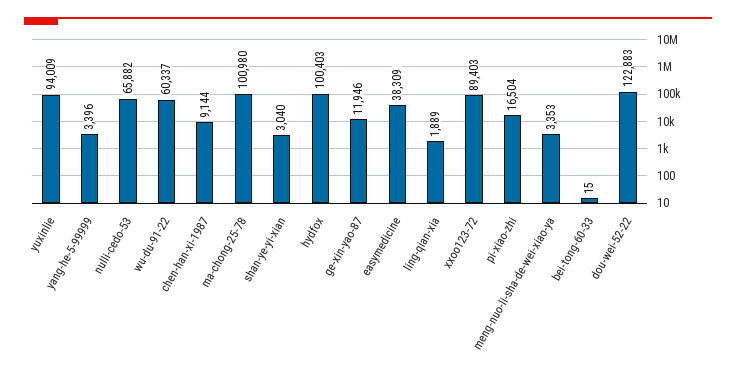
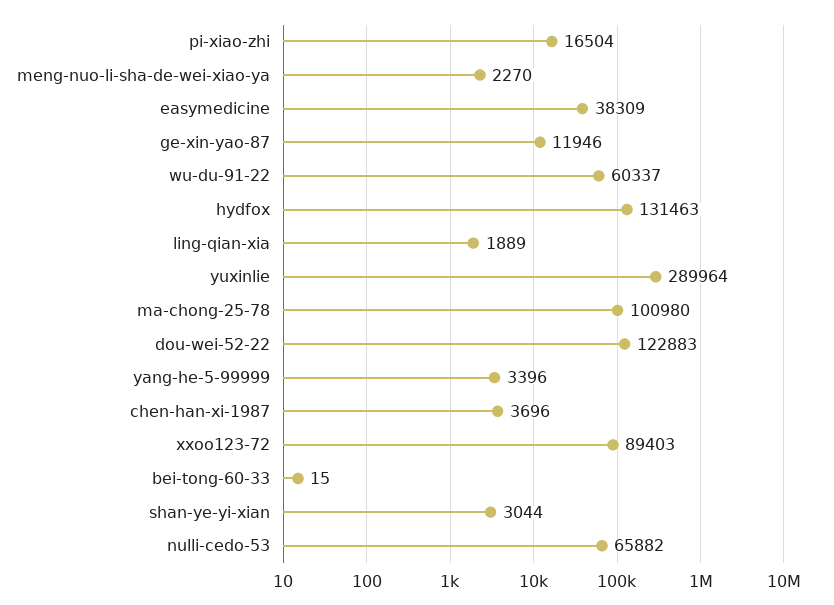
yuxinlie: 94009 -> 289964
chen-han-xi-1987: 9144 -> 3696
shan-ye-yi-xian: 3040 -> 3044
hydfox: 100403 -> 131463
meng-nuo-li-sha-de-wei-xiao-ya: 3353 -> 2270

